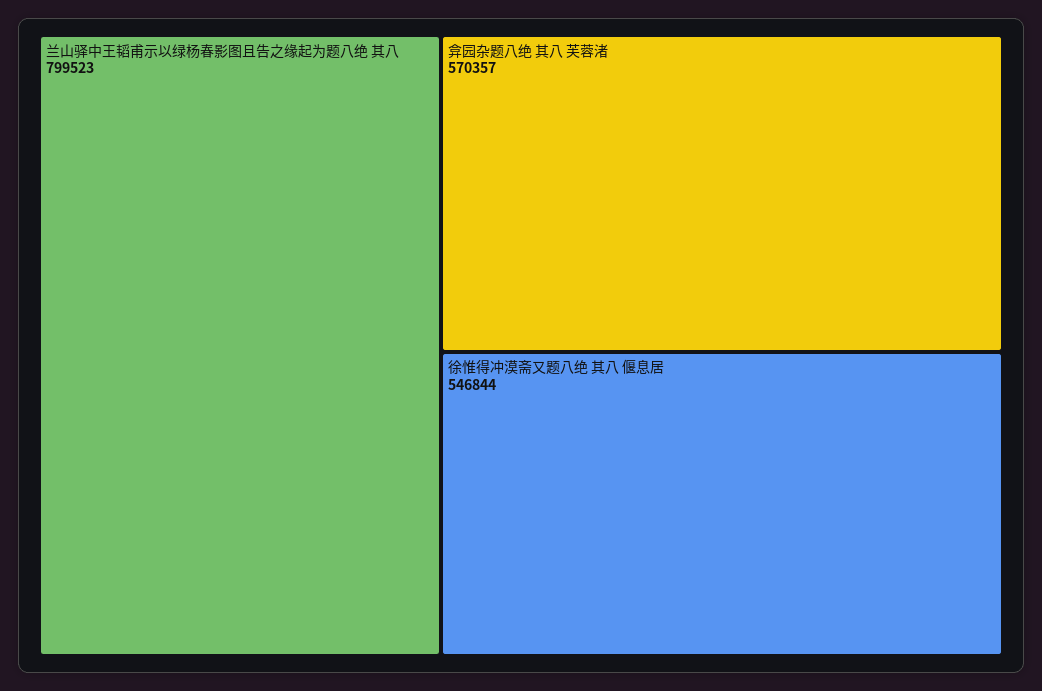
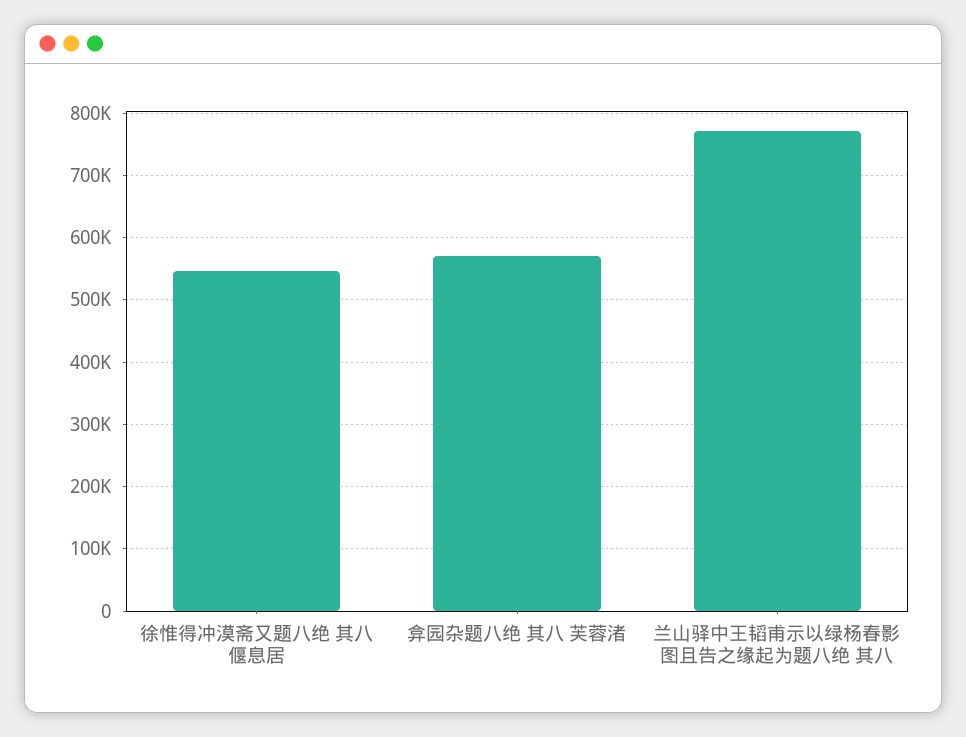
兰山驿中王韬甫示以绿杨春影图且告之缘起为题八绝 其八: 799523 -> 770000

